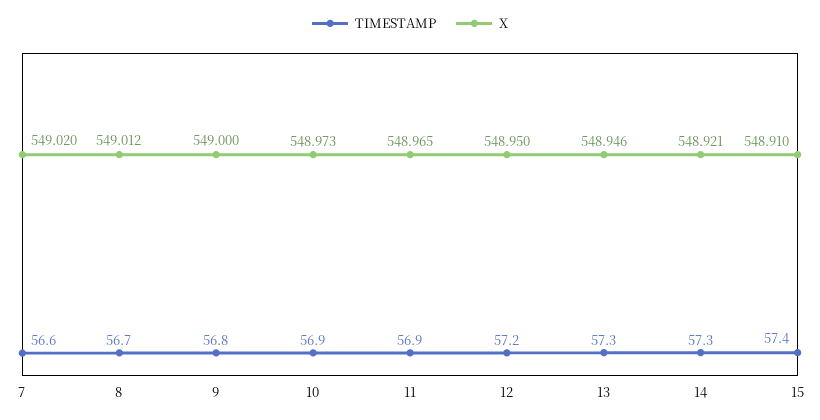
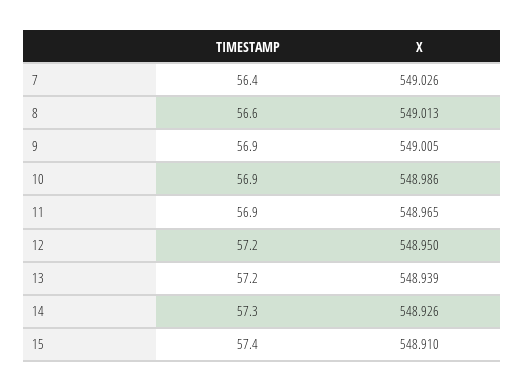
TIMESTAMP, 7: 56.6 -> 56.4
X, 7: 549.02 -> 549.026
TIMESTAMP, 8: 56.7 -> 56.6
X, 8: 549.012 -> 549.013
TIMESTAMP, 9: 56.8 -> 56.9
X, 9: 549 -> 549.005
X, 10: 548.973 -> 548.986
TIMESTAMP, 13: 57.3 -> 57.2
X, 13: 548.946 -> 548.939
X, 14: 548.921 -> 548.926

